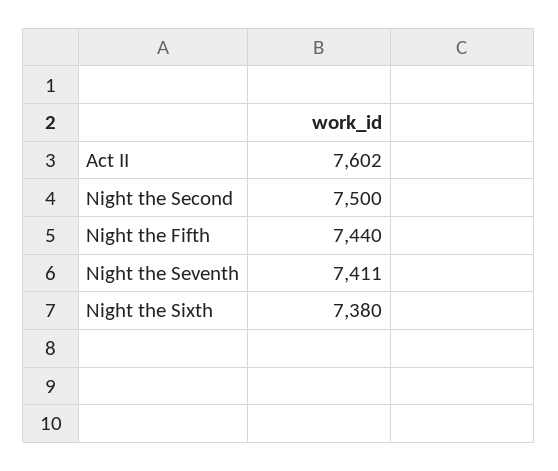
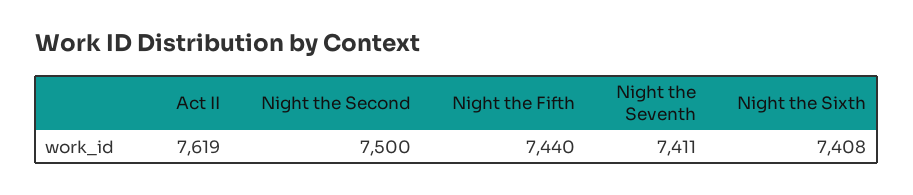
Act II: 7602 -> 7619
Night the Sixth: 7380 -> 7408

